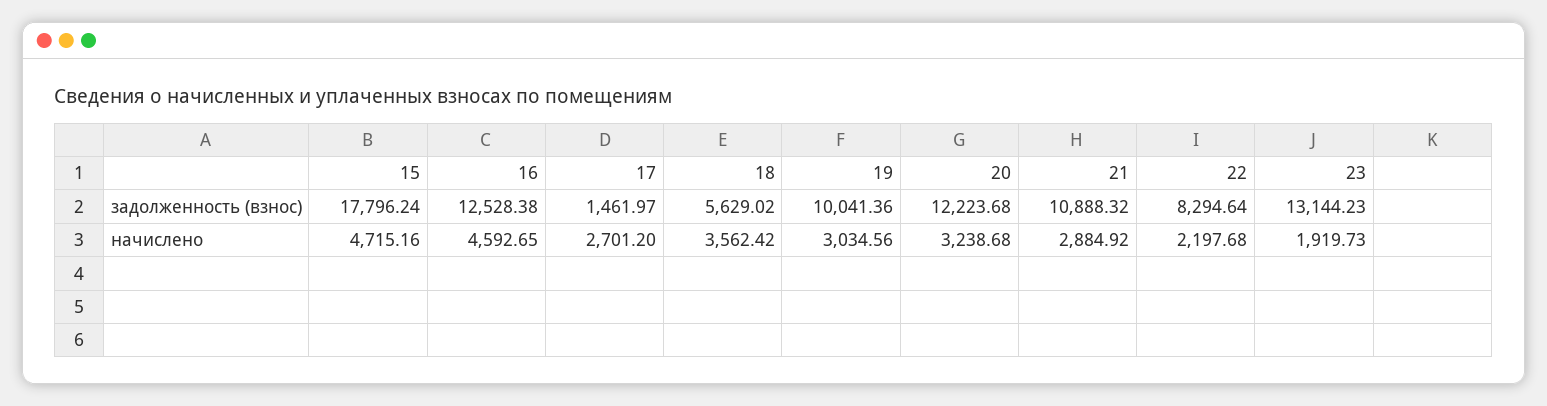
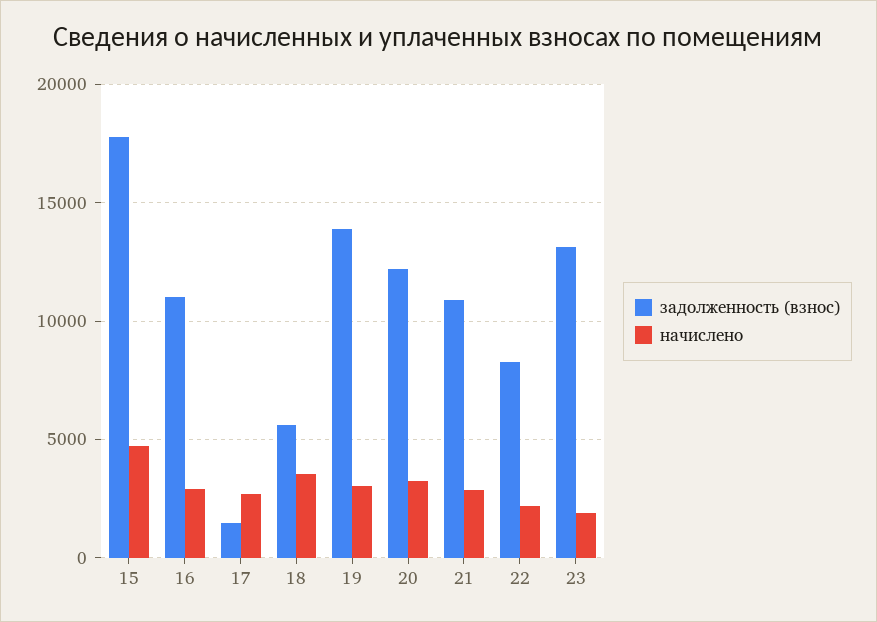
задолженность (взнос), 16: 12528.38 -> 11000
задолженность (взнос), 19: 10041.36 -> 14000
начислено, 16: 4592.65 -> 3000

